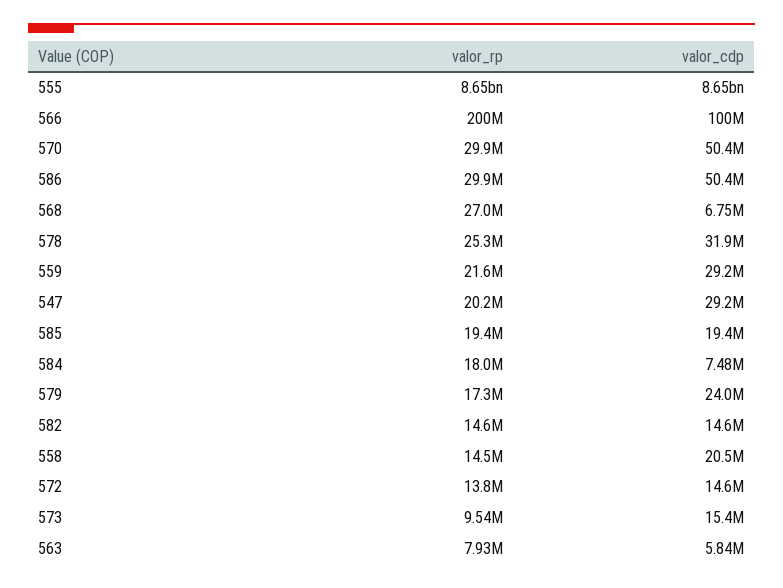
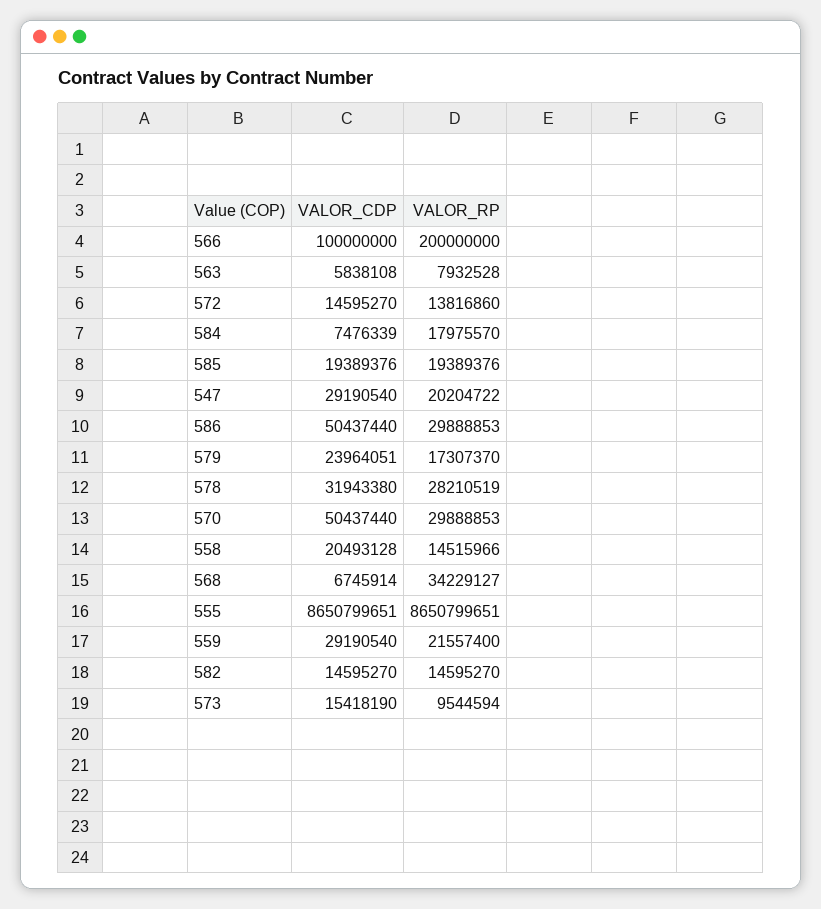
valor_rp, 568: 27000000 -> 34229127
valor_rp, 578: 25300000 -> 28210519

